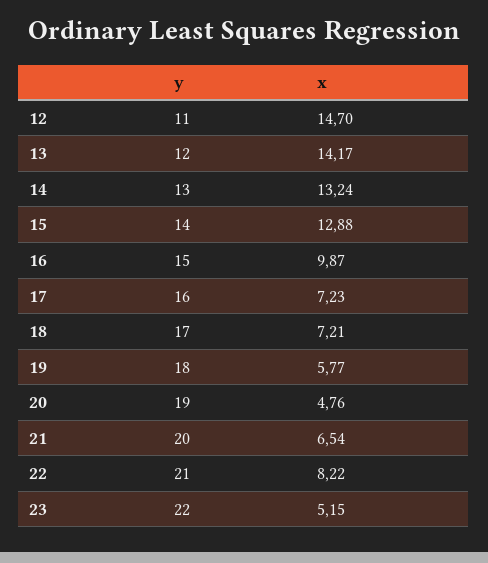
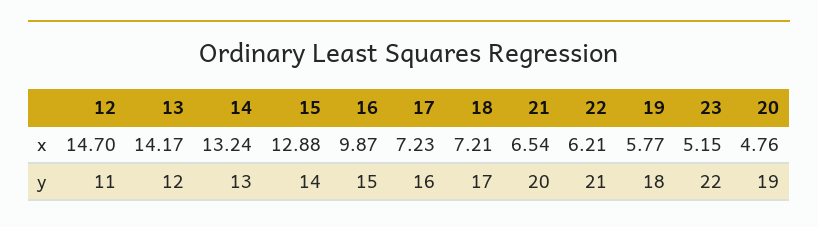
x, 22: 8.22 -> 6.21

